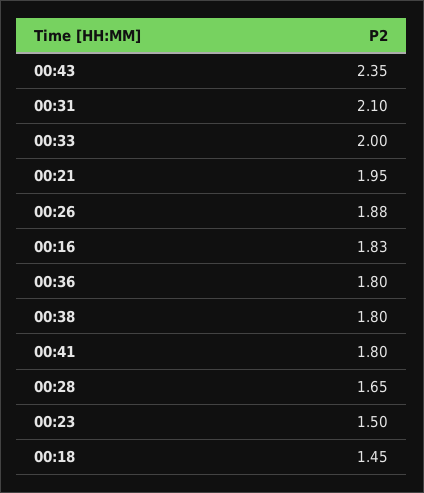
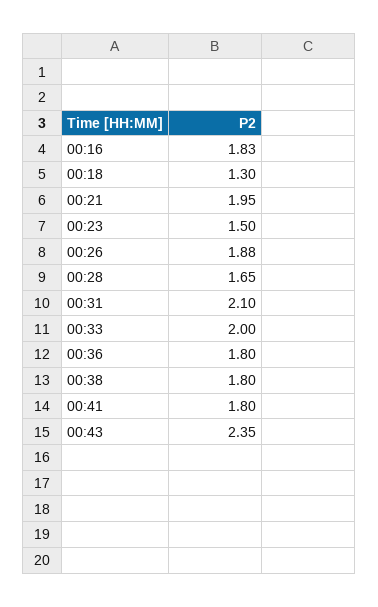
00:18: 1.45 -> 1.3

